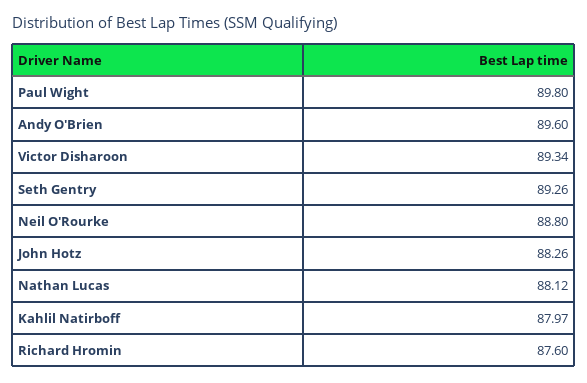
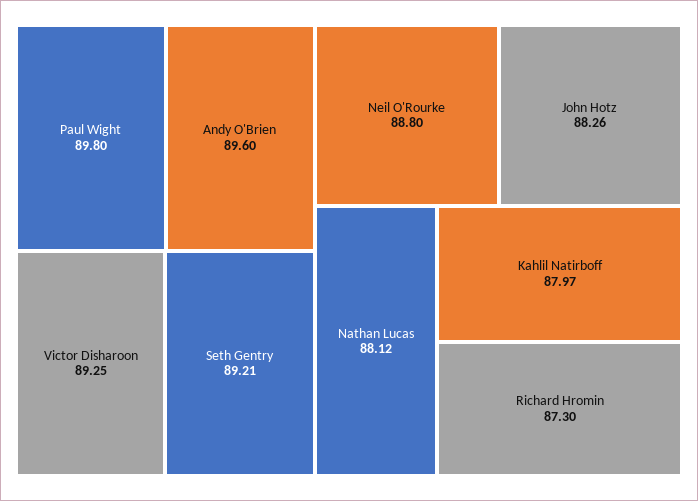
Victor Disharoon: 89.34 -> 89.25
Seth Gentry: 89.26 -> 89.21
Richard Hromin: 87.6 -> 87.3

